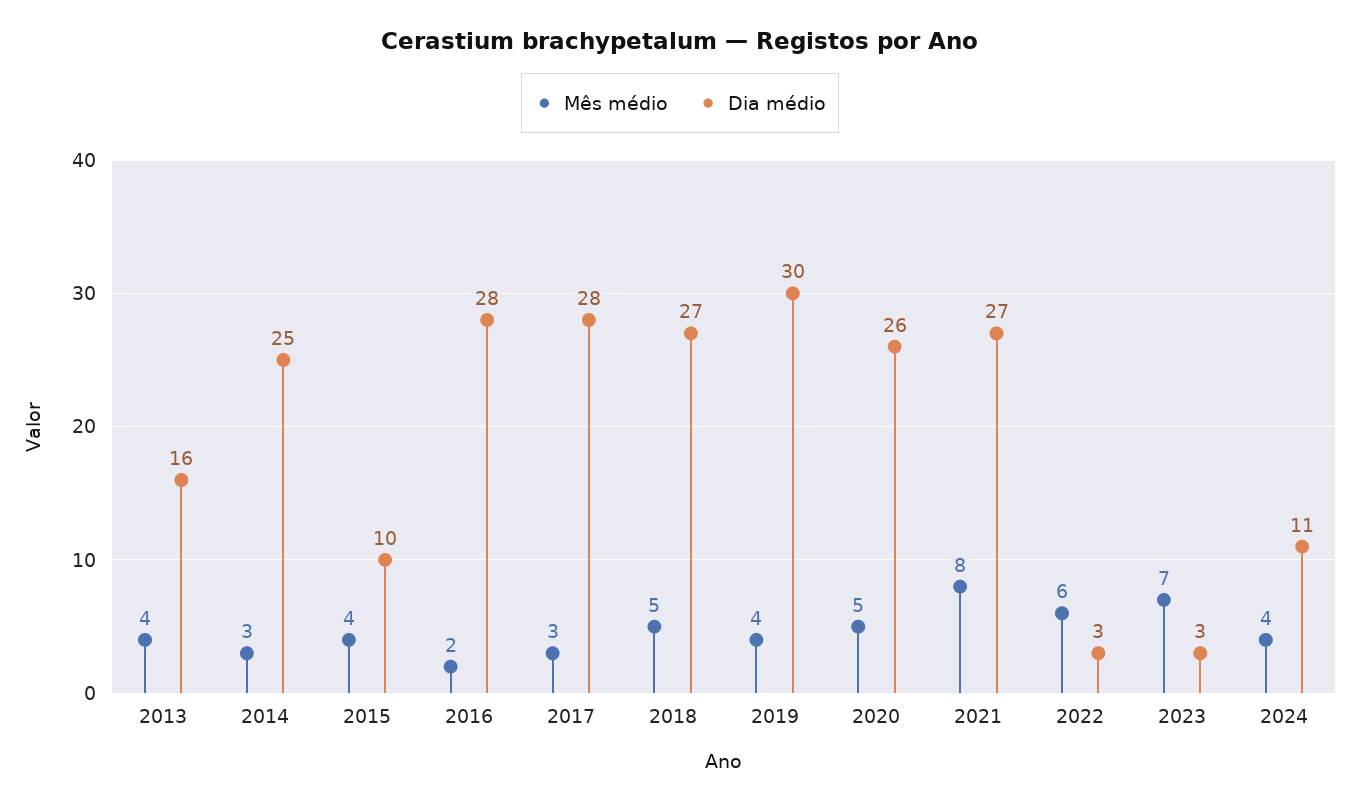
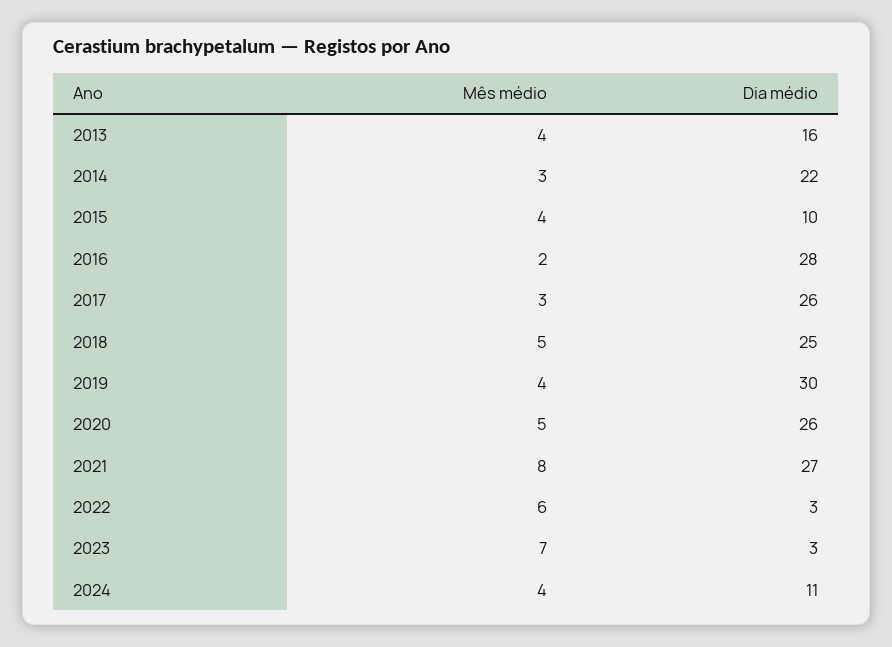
Dia médio, 2014: 25 -> 22
Dia médio, 2017: 28 -> 26
Dia médio, 2018: 27 -> 25

